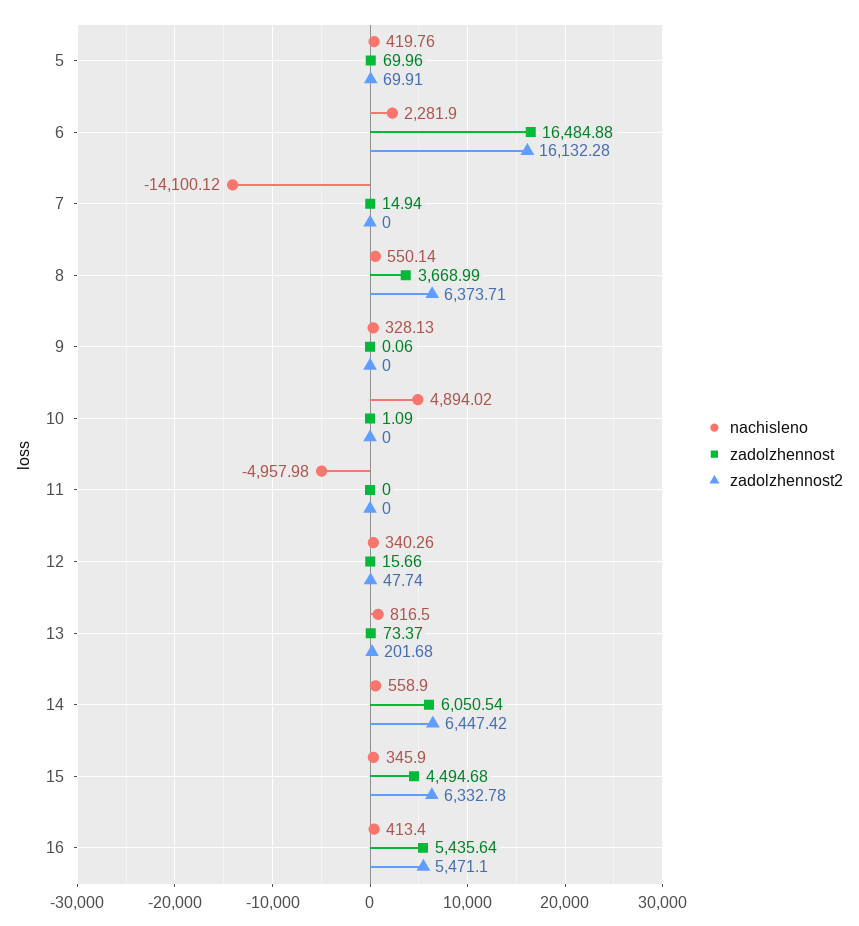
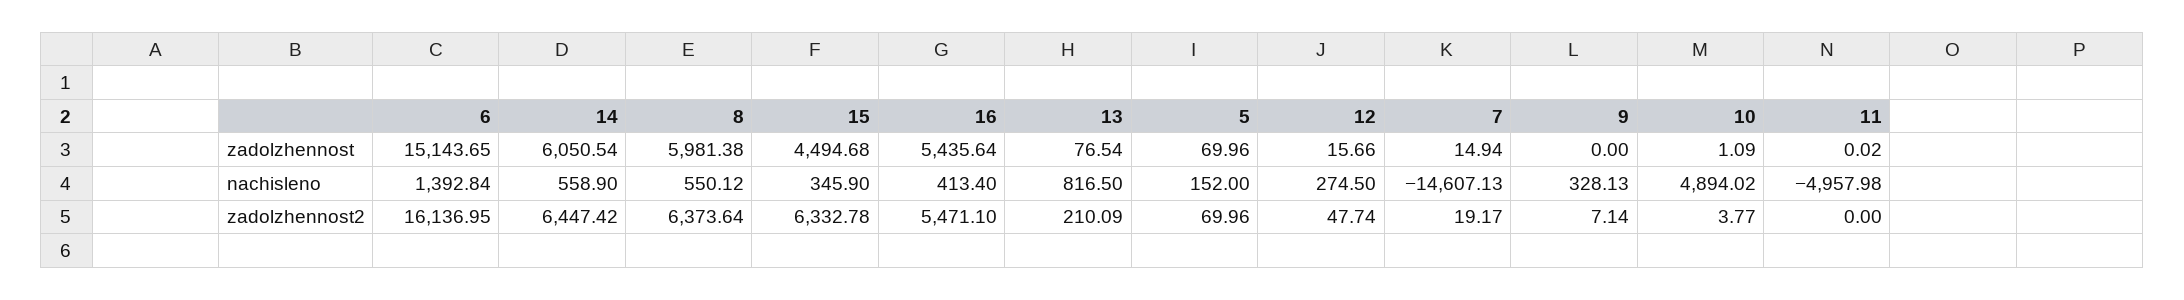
nachisleno, 5: 419.76 -> 152
zadolzhennost2, 5: 69.91 -> 69.96
nachisleno, 6: 2281.9 -> 1392.84
zadolzhennost, 6: 16484.88 -> 15143.65
zadolzhennost2, 6: 16132.28 -> 16136.95
nachisleno, 7: -14100.12 -> -14607.13
zadolzhennost2, 7: 0 -> 19.17
nachisleno, 8: 550.14 -> 550.12
zadolzhennost, 8: 3668.99 -> 5981.38
zadolzhennost2, 8: 6373.71 -> 6373.64
zadolzhennost, 9: 0.06 -> 0
zadolzhennost2, 9: 0 -> 7.14
zadolzhennost2, 10: 0 -> 3.77
zadolzhennost, 11: 0 -> 0.02
nachisleno, 12: 340.26 -> 274.5
zadolzhennost, 13: 73.37 -> 76.54
zadolzhennost2, 13: 201.68 -> 210.09

